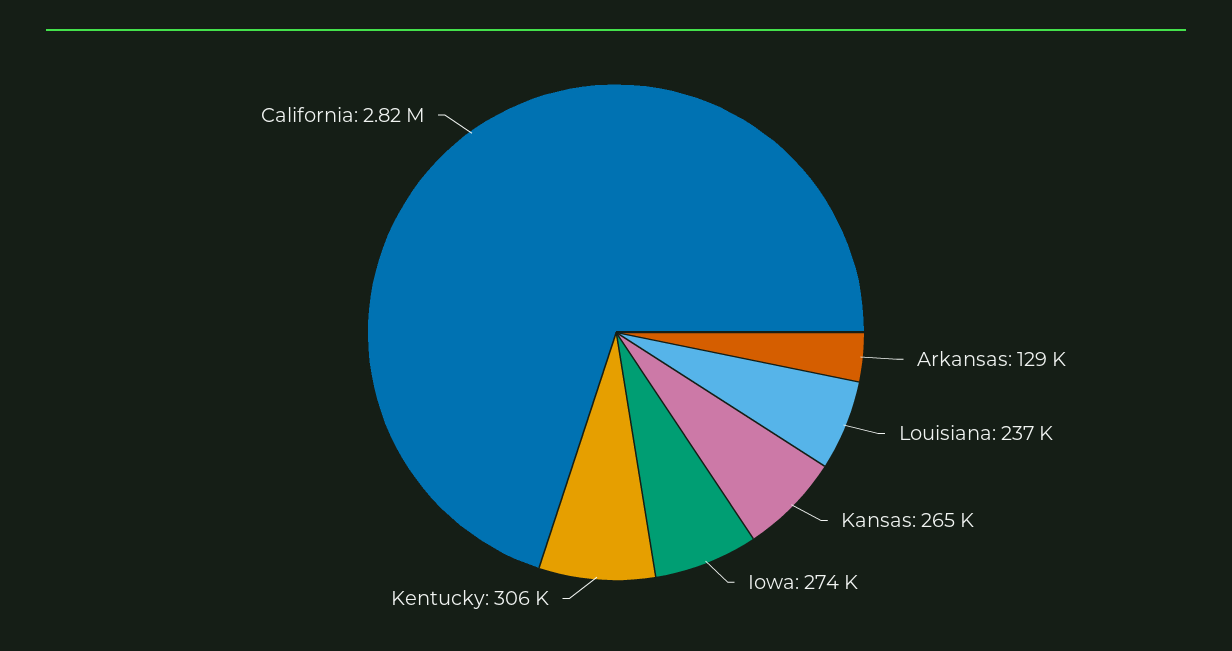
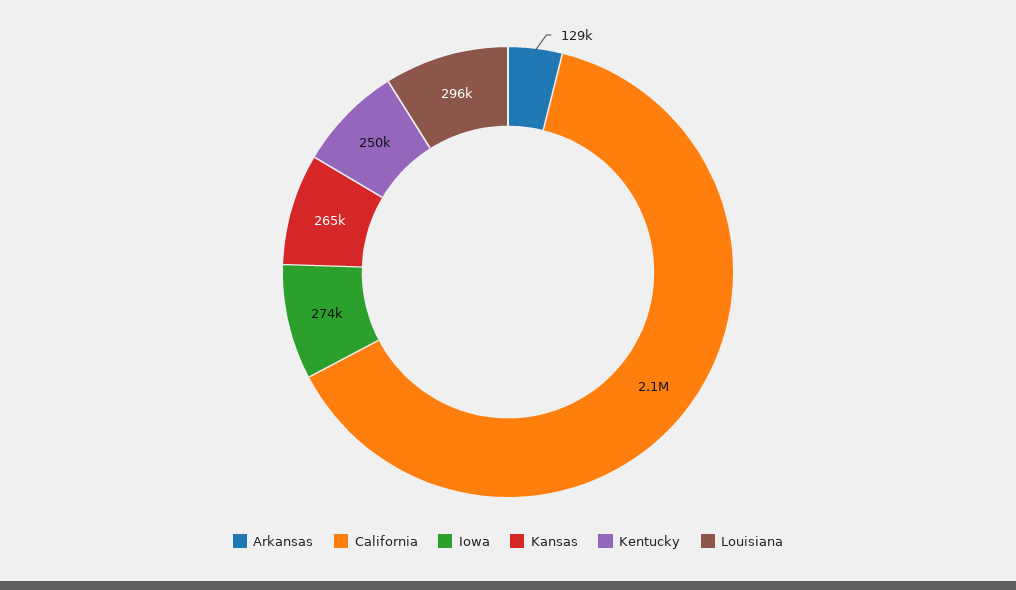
Louisiana: 237000 -> 296000
Kentucky: 306000 -> 250000
California: 2820000 -> 2100000

